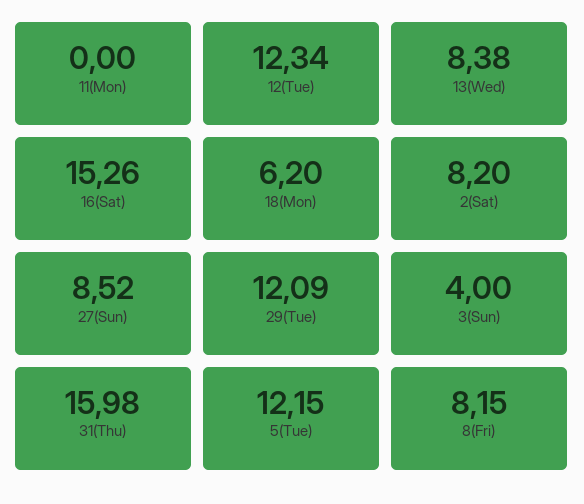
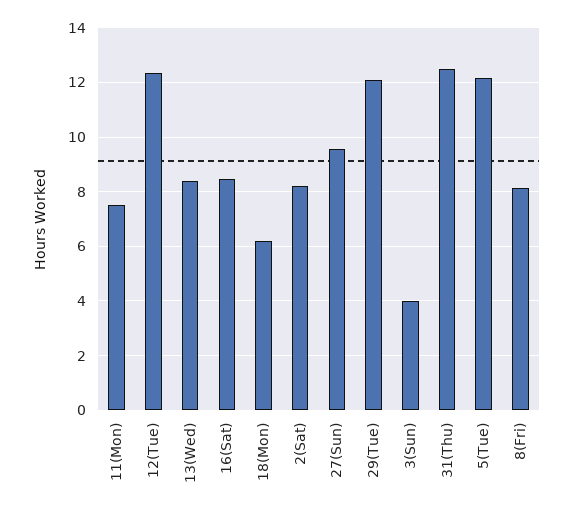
11(Mon): 0 -> 7.5
16(Sat): 15.26 -> 8.5
27(Sun): 8.52 -> 9.5
31(Thu): 15.98 -> 12.5

